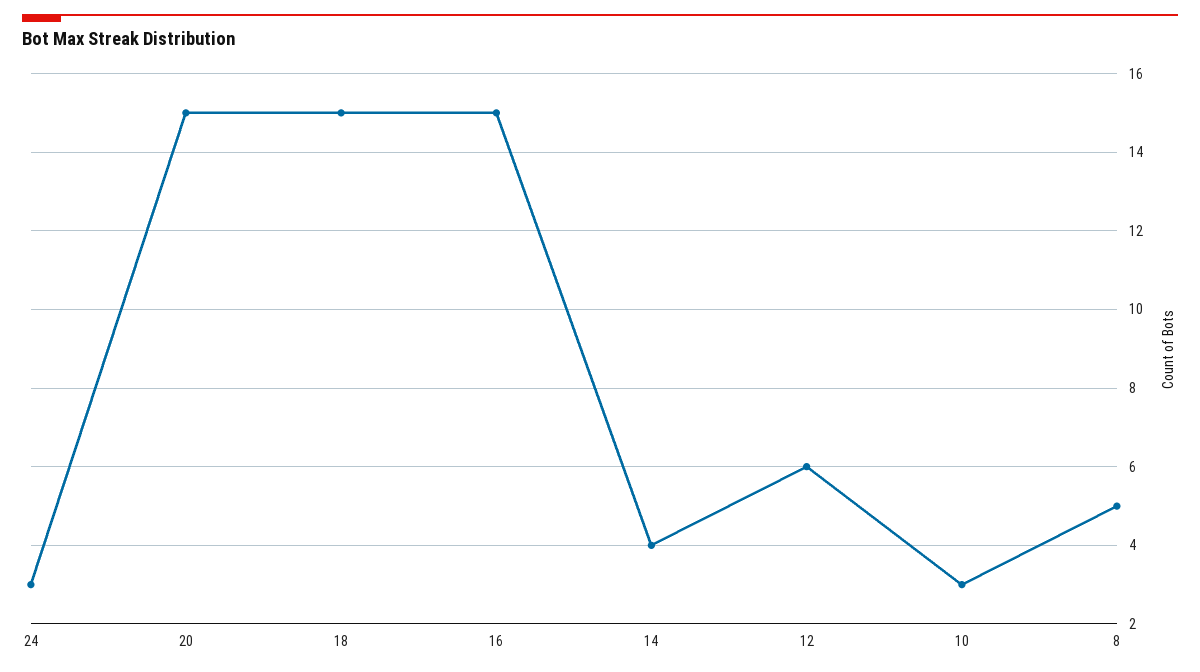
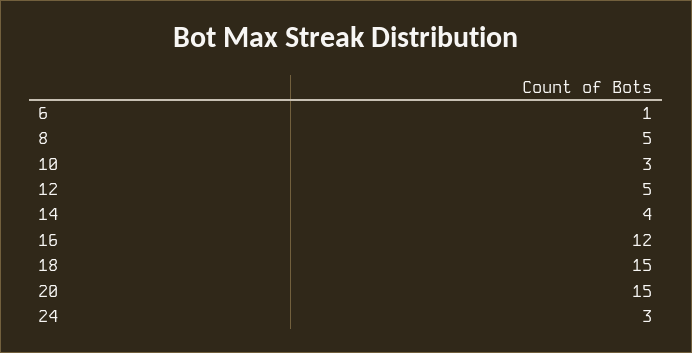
16: 15 -> 12
12: 6 -> 5
6: none -> 1

